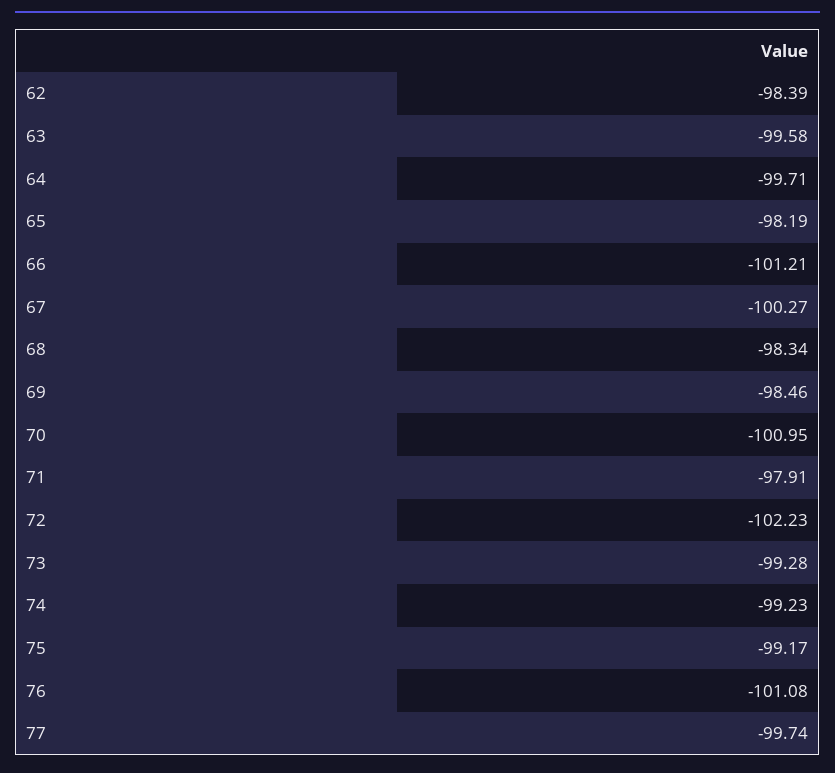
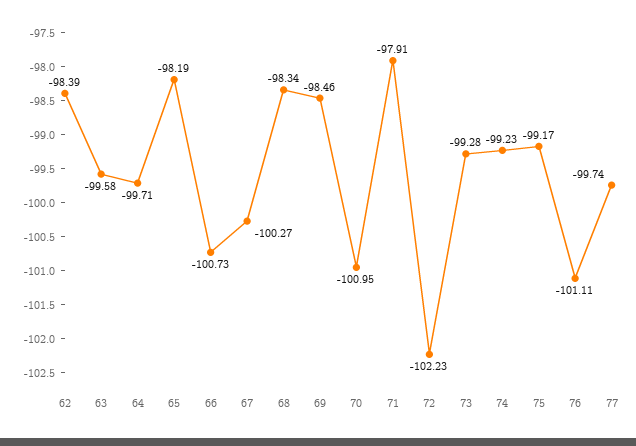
66: -101.21 -> -100.73
76: -101.08 -> -101.11

